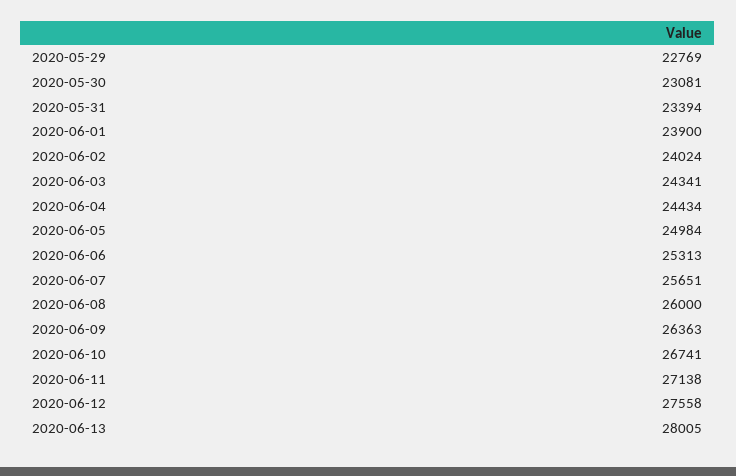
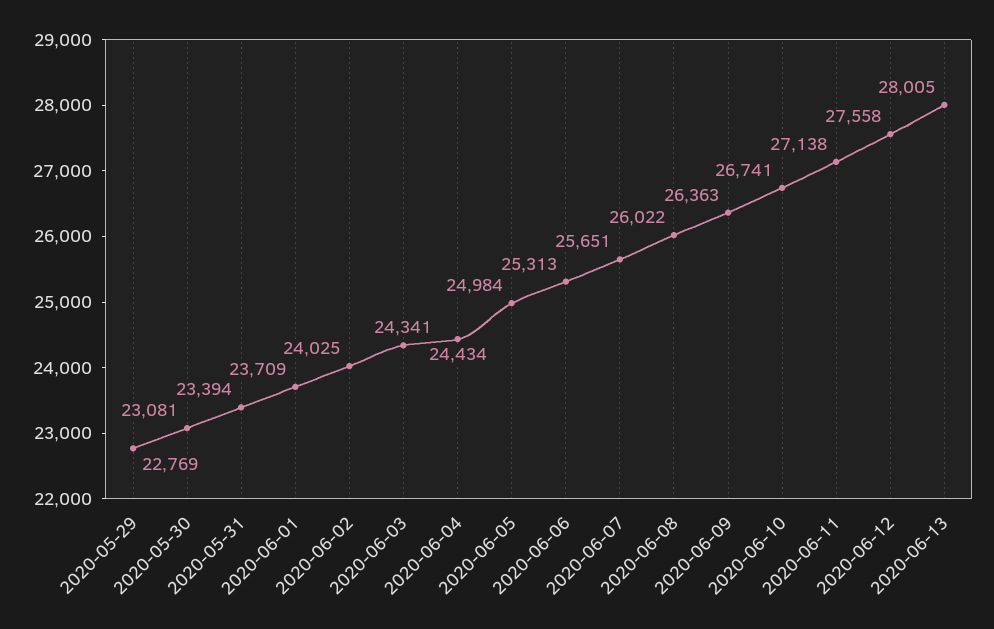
2020-06-01: 23900 -> 23709
2020-06-02: 24024 -> 24025
2020-06-08: 26000 -> 26022

